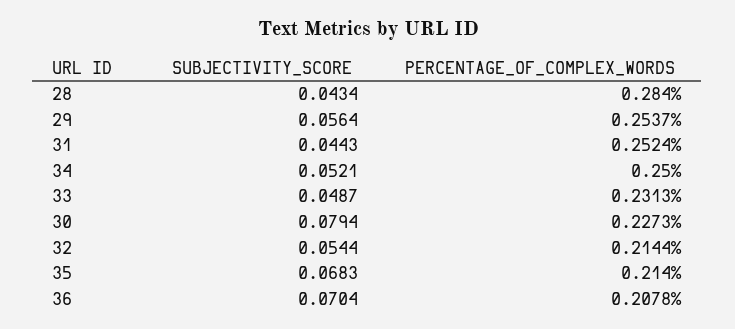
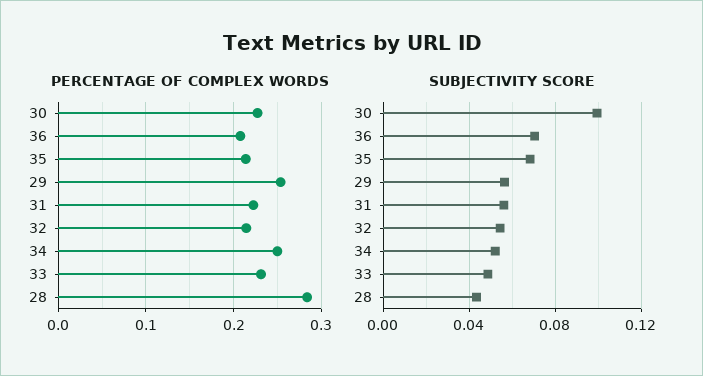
SUBJECTIVITY_SCORE, 31: 0.0443 -> 0.055
PERCENTAGE_OF_COMPLEX_WORDS, 31: 0.2524 -> 0.22
SUBJECTIVITY_SCORE, 30: 0.0794 -> 0.1

